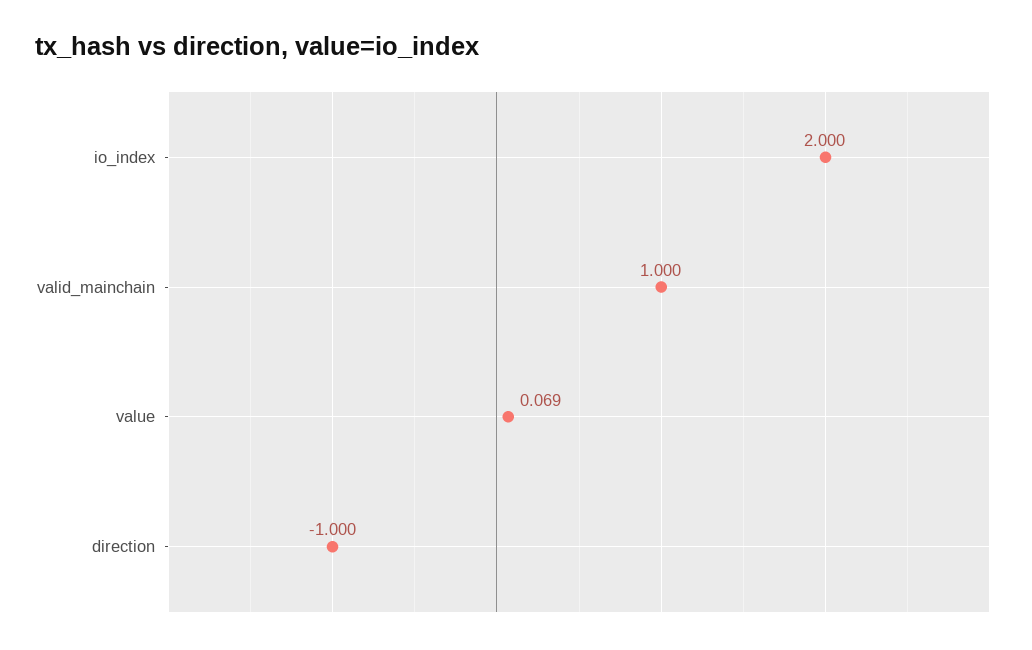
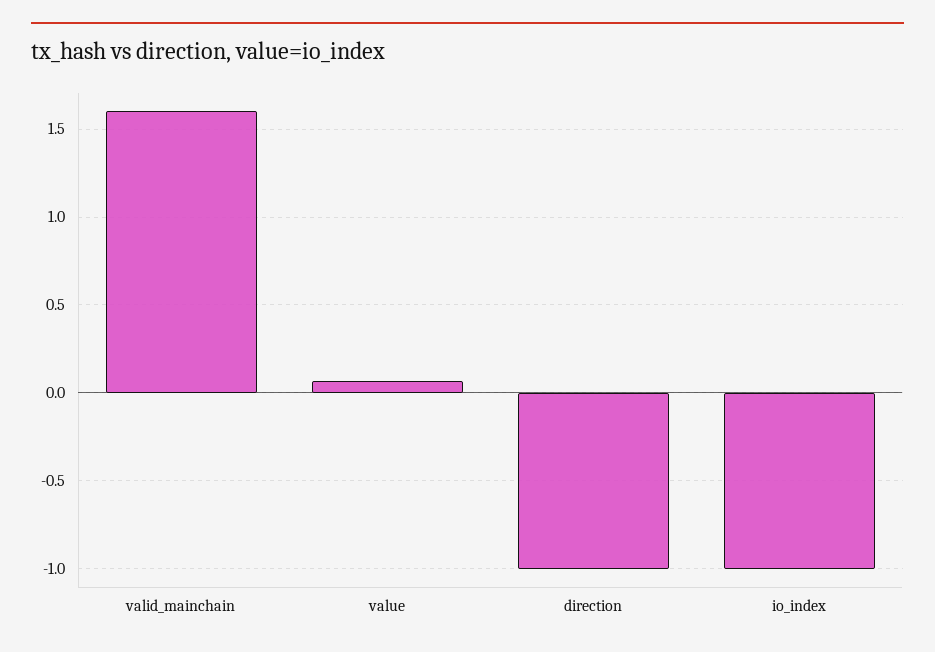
io_index: 2 -> -1
valid_mainchain: 1 -> 1.6

